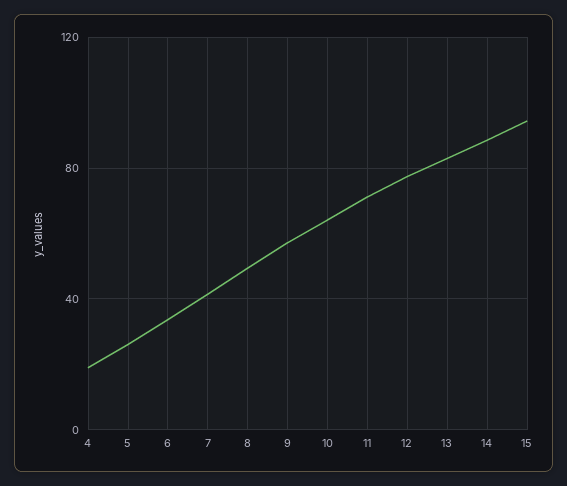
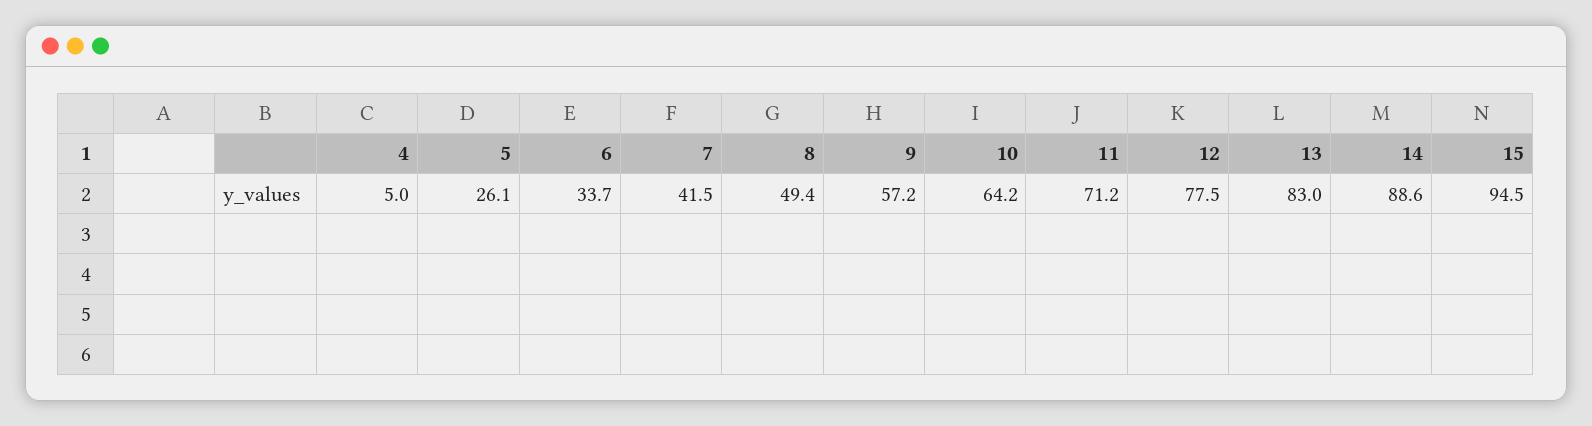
4: 20 -> 5

